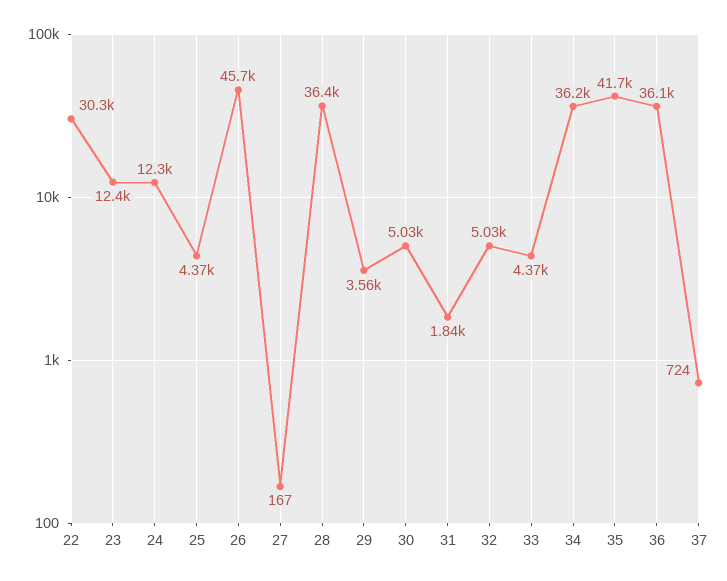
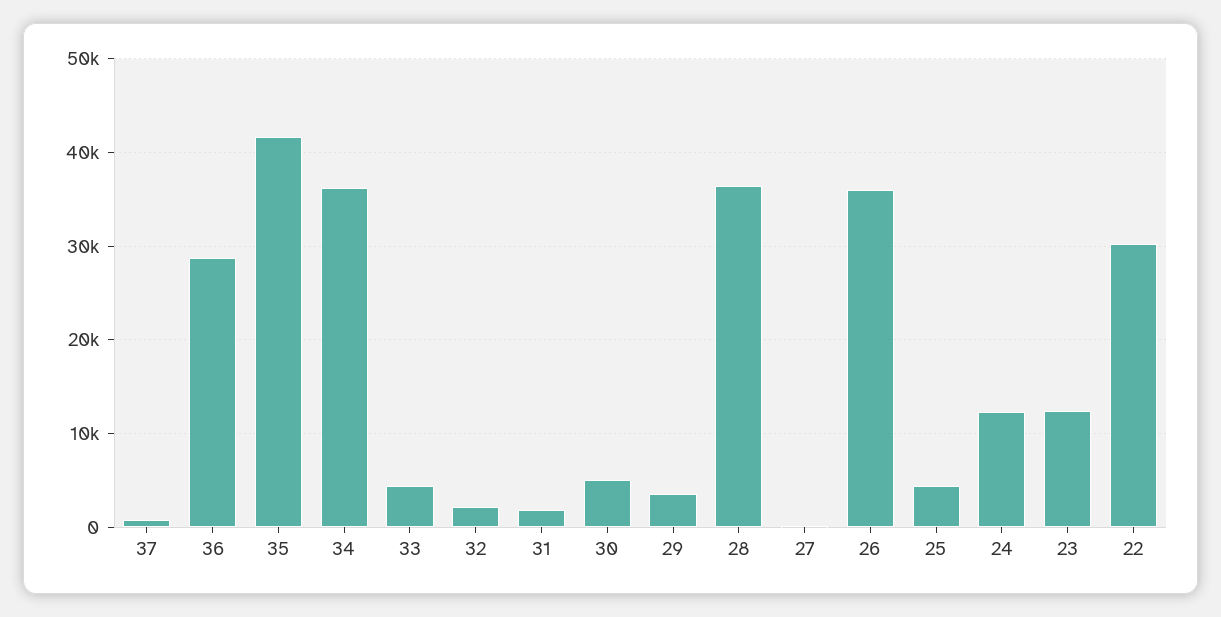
26: 45700 -> 36000
32: 5030 -> 2000
36: 36100 -> 29000

